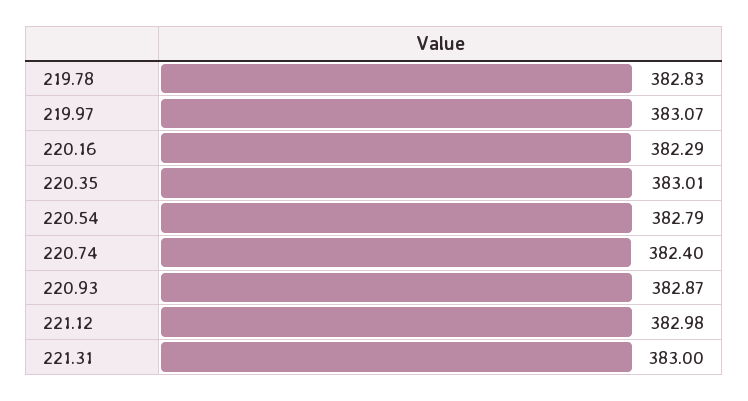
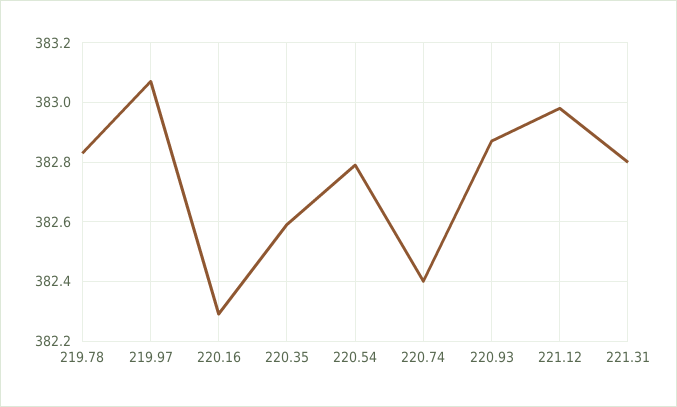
220.35: 383.01 -> 382.6
221.31: 383 -> 382.8

